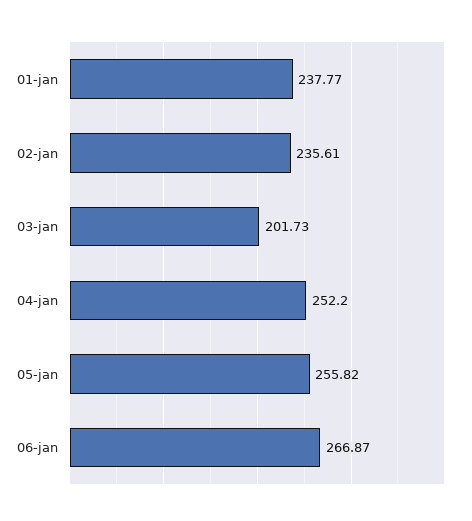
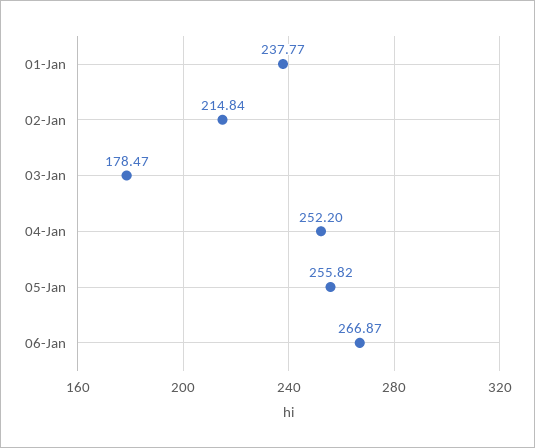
02-jan: 235.61 -> 214.84
03-jan: 201.73 -> 178.47

